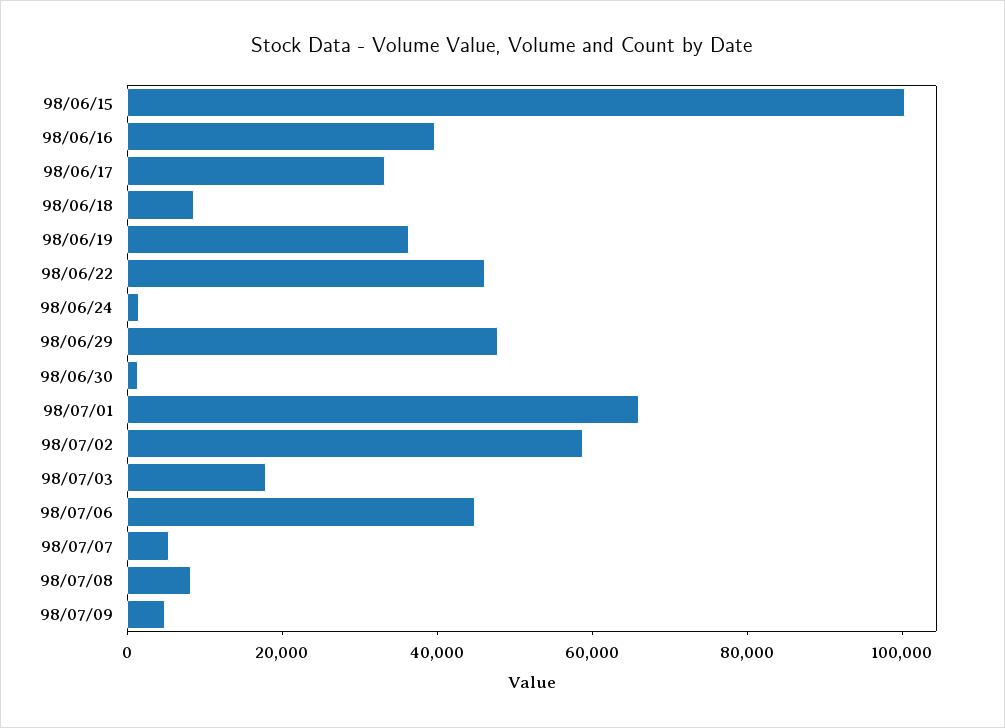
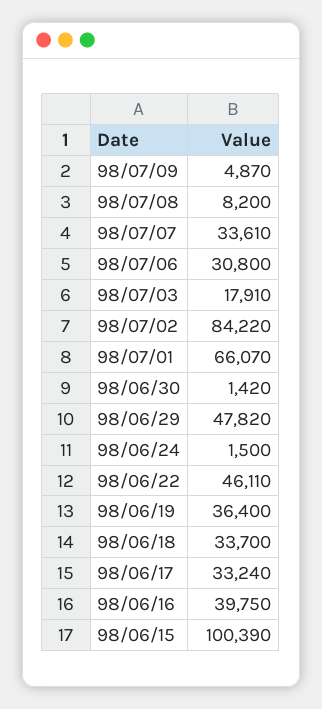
98/06/18: 10000 -> 33700
98/07/02: 60000 -> 84220
98/07/06: 45000 -> 30800
98/07/07: 5000 -> 33610

